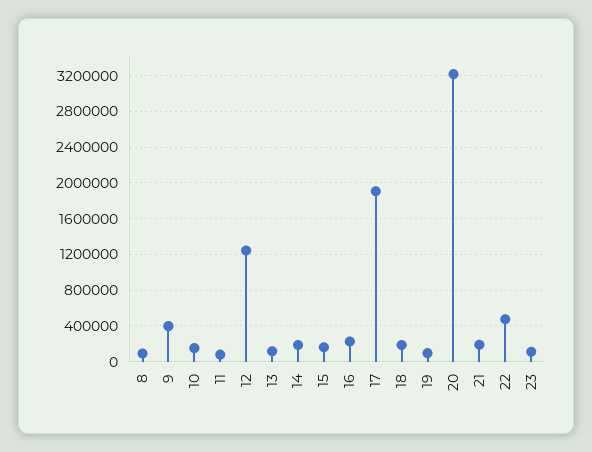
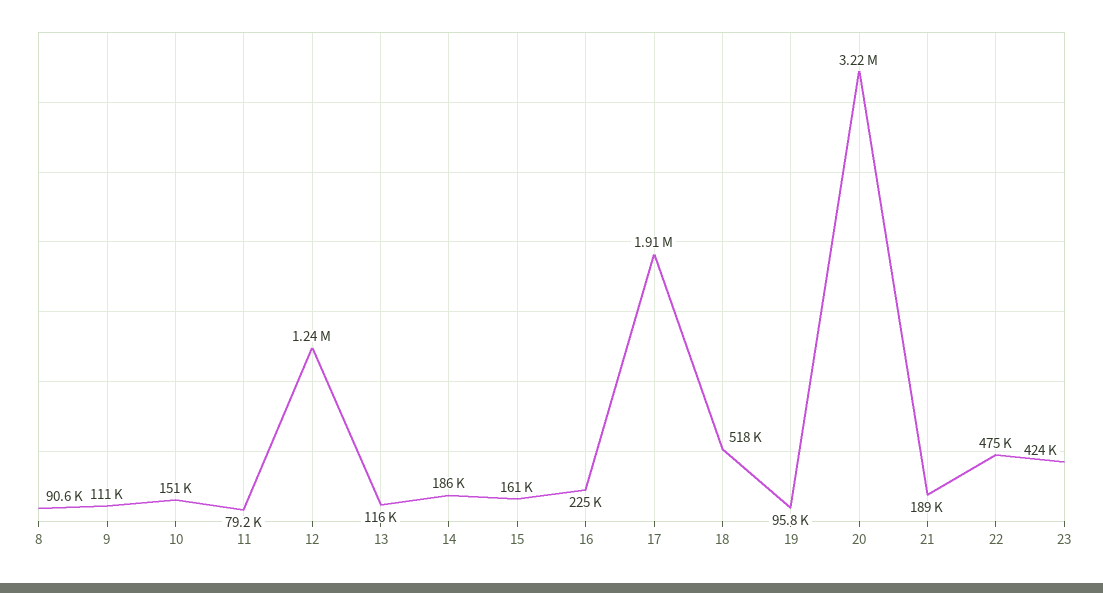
9: 400000 -> 111000
18: 200000 -> 518000
23: 100000 -> 424000

